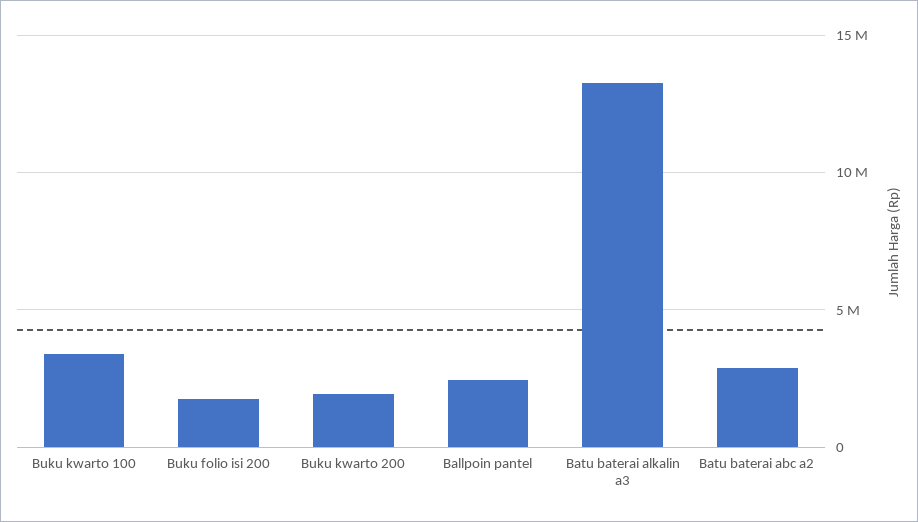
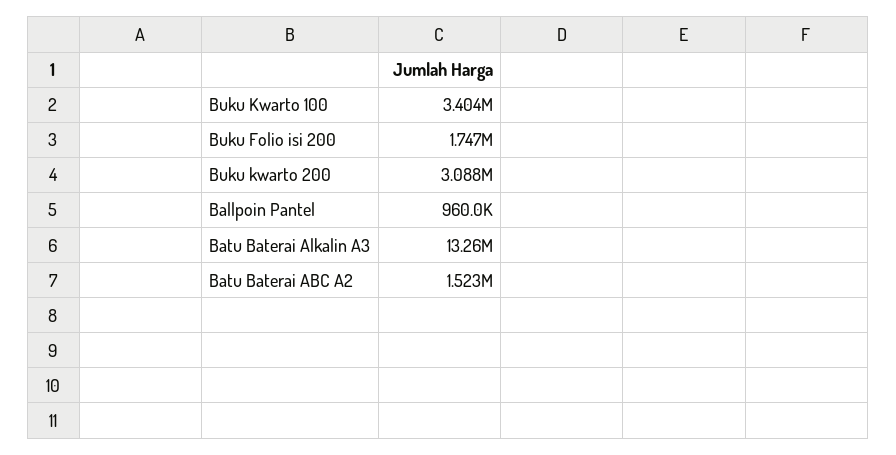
Buku kwarto 200: 2000000 -> 3088000
Ballpoin pantel: 2500000 -> 960000
Batu baterai abc a2: 3000000 -> 1523000

